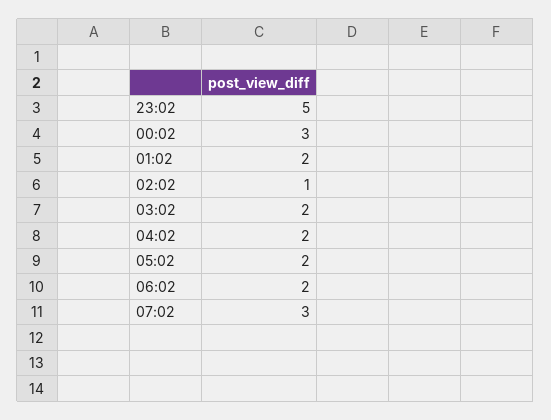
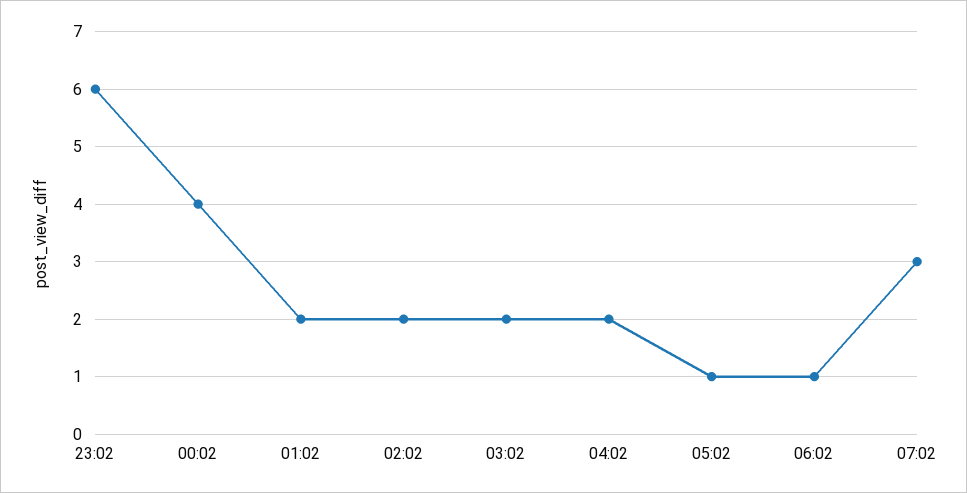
23:02: 5 -> 6
00:02: 3 -> 4
02:02: 1 -> 2
05:02: 2 -> 1
06:02: 2 -> 1

